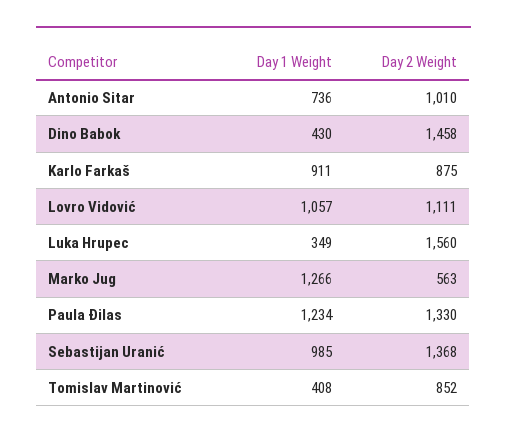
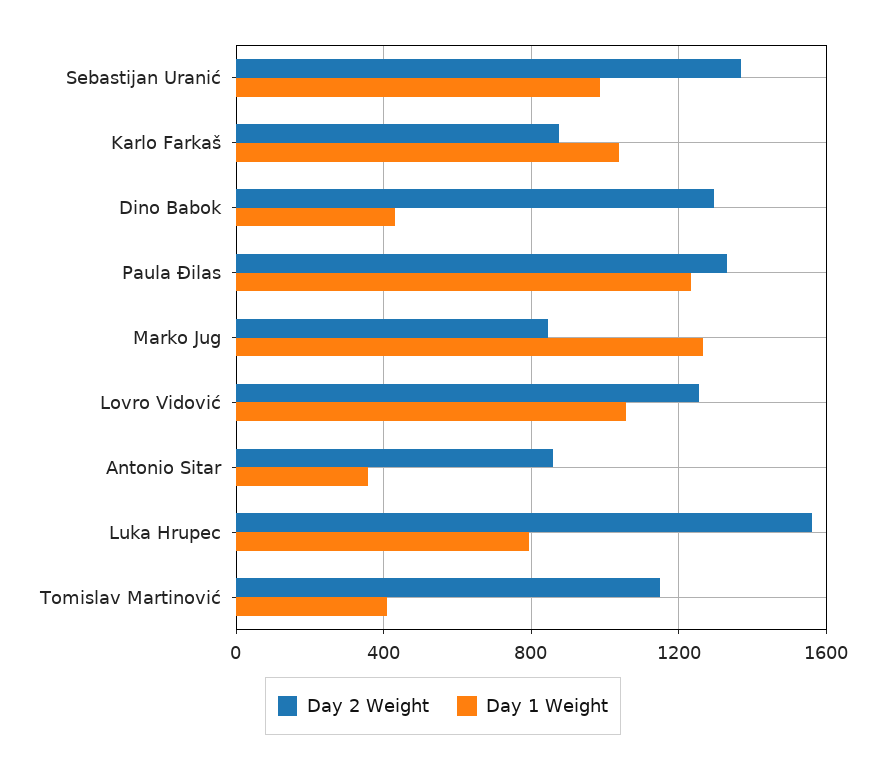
Day 1 Weight, Antonio Sitar: 736 -> 350
Day 2 Weight, Antonio Sitar: 1010 -> 850
Day 2 Weight, Dino Babok: 1458 -> 1300
Day 1 Weight, Karlo Farkaš: 911 -> 1050
Day 2 Weight, Lovro Vidović: 1111 -> 1250
Day 1 Weight, Luka Hrupec: 349 -> 800
Day 2 Weight, Marko Jug: 563 -> 850
Day 2 Weight, Tomislav Martinović: 852 -> 1150

